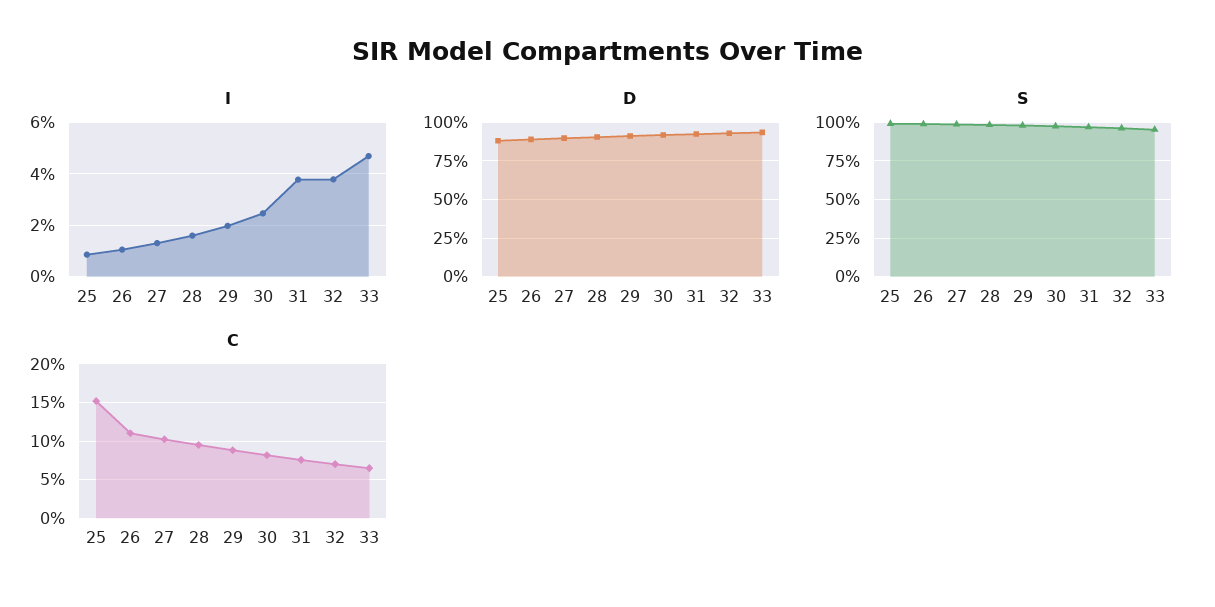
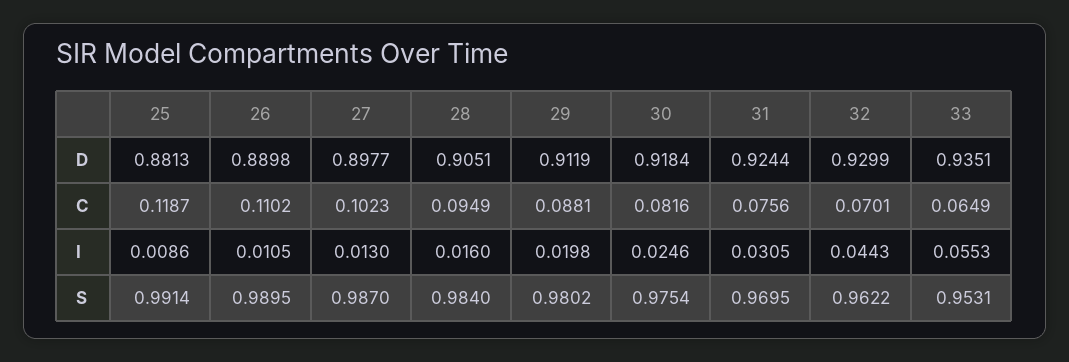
I, 31: 0.0375 -> 0.0305
I, 32: 0.0375 -> 0.0443
I, 33: 0.0475 -> 0.0553
C, 25: 0.15 -> 0.1187

